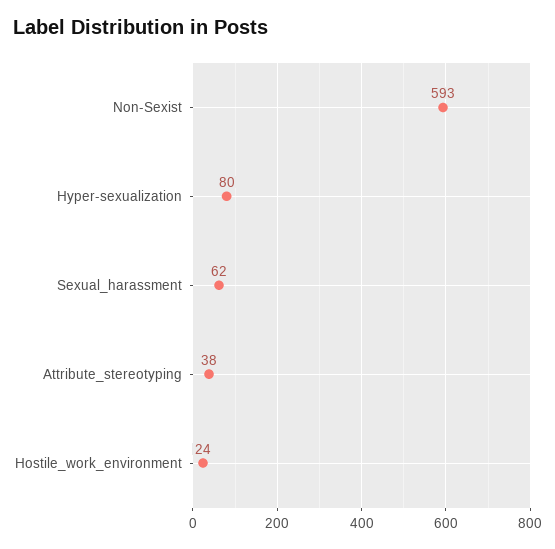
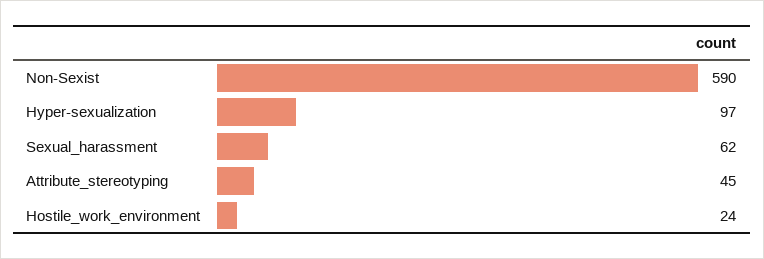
Non-Sexist: 593 -> 590
Hyper-sexualization: 80 -> 97
Attribute_stereotyping: 38 -> 45

